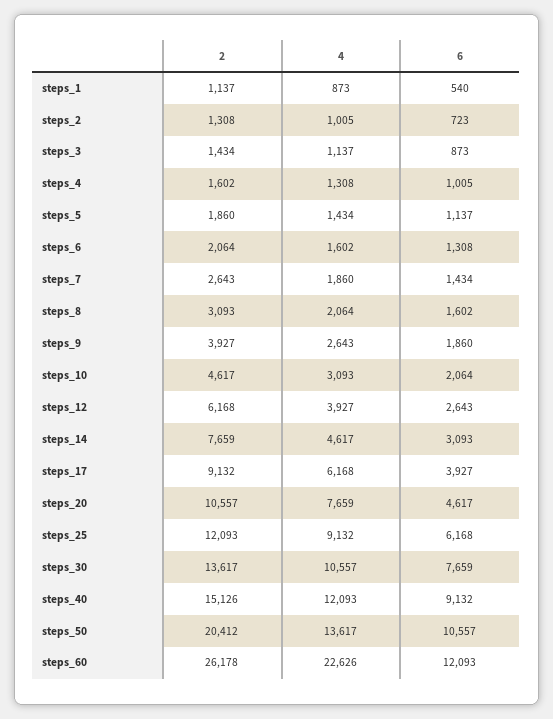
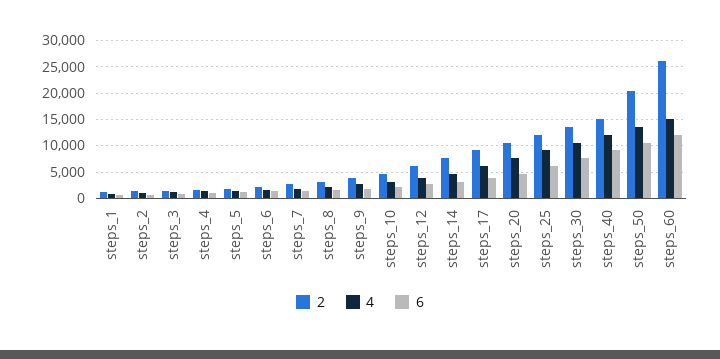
4, steps_60: 22626 -> 15000

